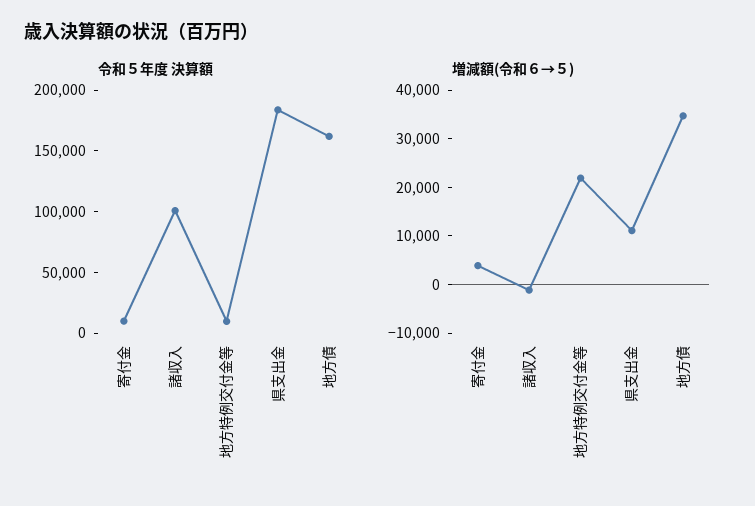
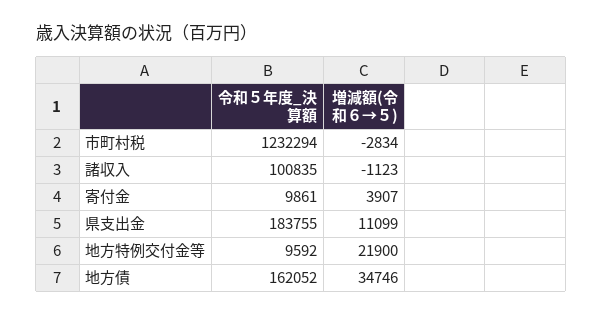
令和５年度 決算額, 市町村税: none -> 1232294
増減額(令和６→５), 市町村税: none -> -2834

